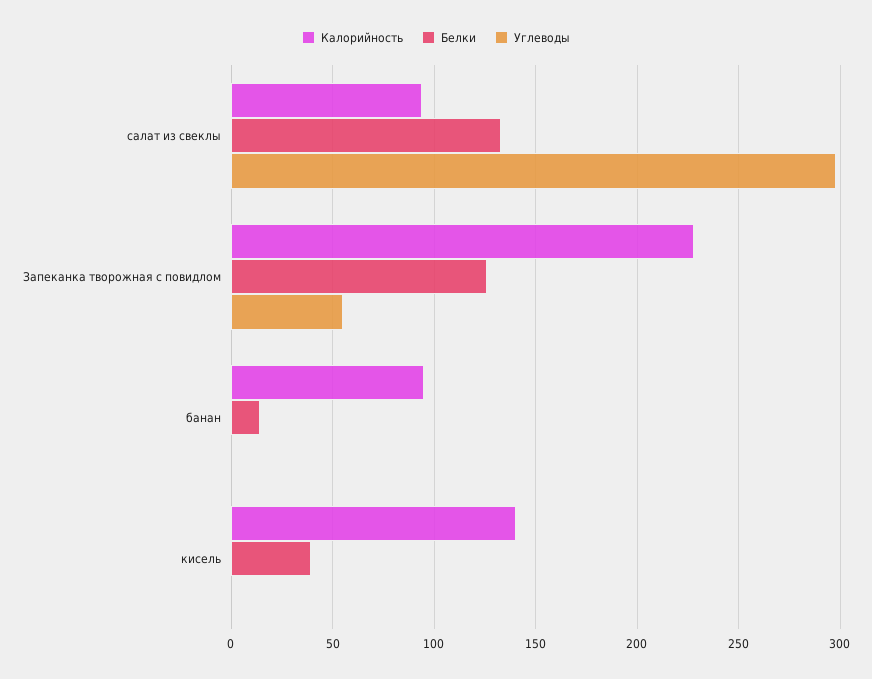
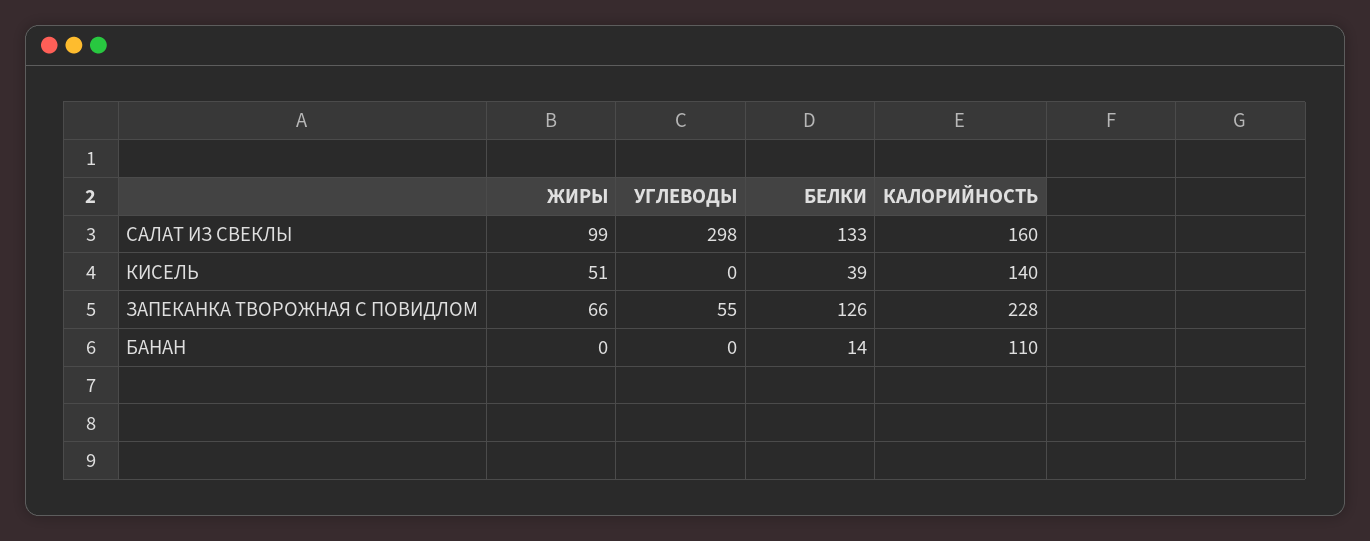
Калорийность, салат из свеклы: 95 -> 160
Калорийность, банан: 95 -> 110
ЖИРЫ, салат из свеклы: none -> 99
ЖИРЫ, кисель: none -> 51
ЖИРЫ, Запеканка творожная с повидлом: none -> 66
ЖИРЫ, банан: none -> 0

